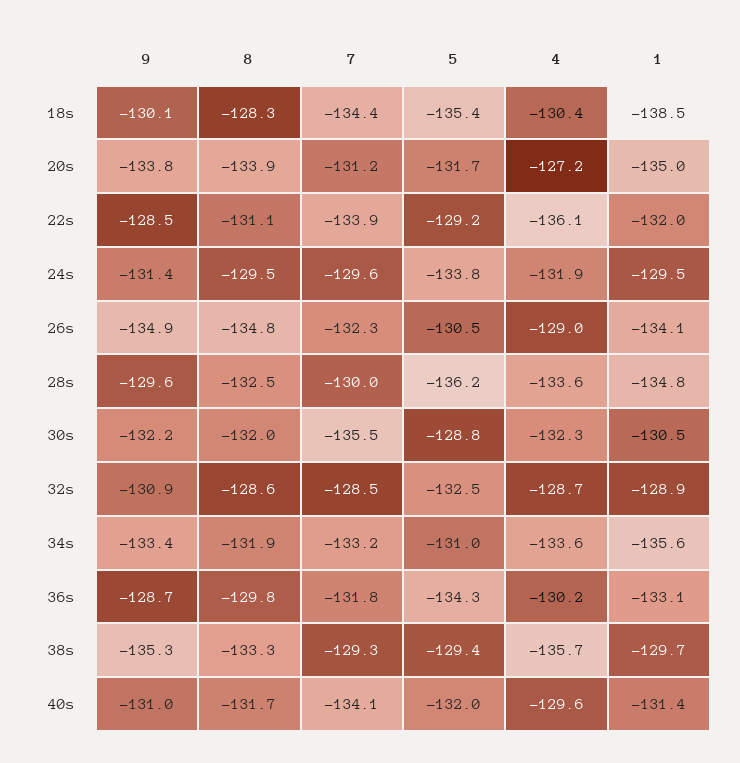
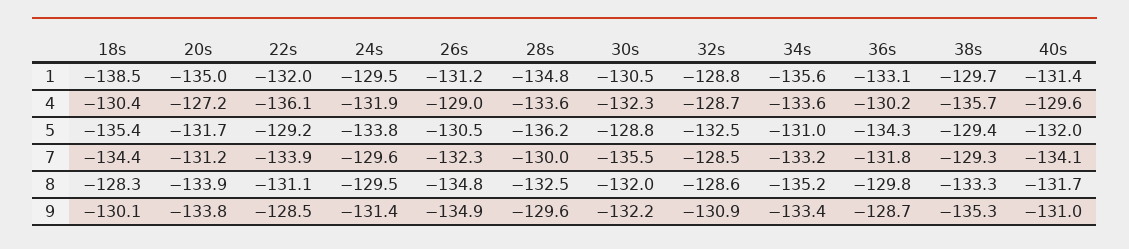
1, 26s: -134.1 -> -131.2
1, 32s: -128.9 -> -128.8
8, 34s: -131.9 -> -135.2

